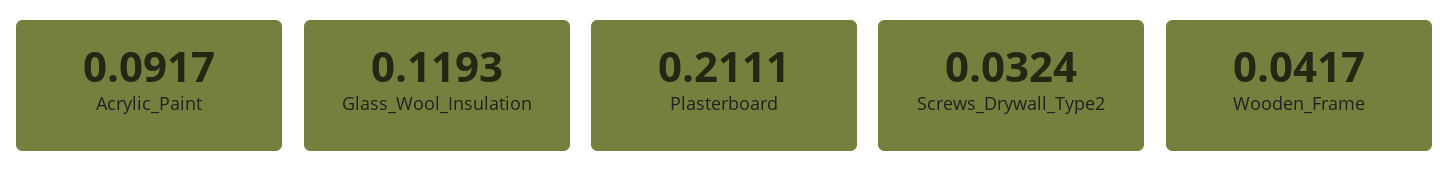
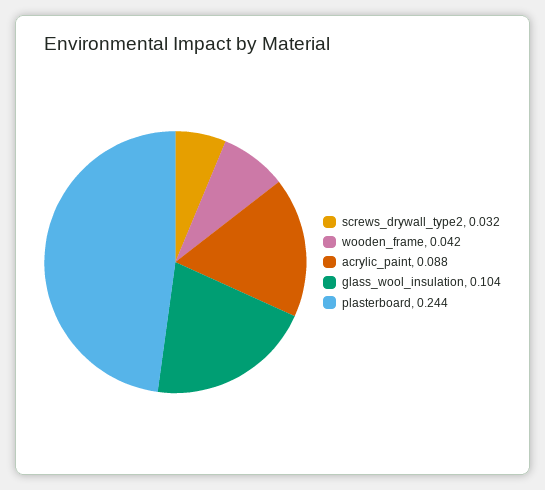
Acrylic_Paint: 0.0917 -> 0.088
Glass_Wool_Insulation: 0.1193 -> 0.104
Plasterboard: 0.2111 -> 0.244

